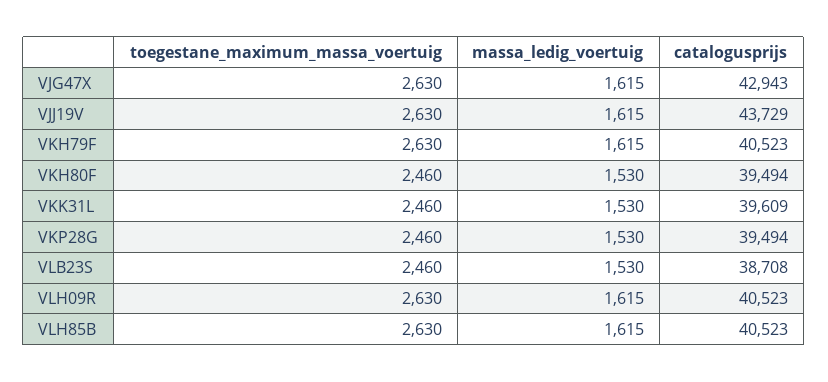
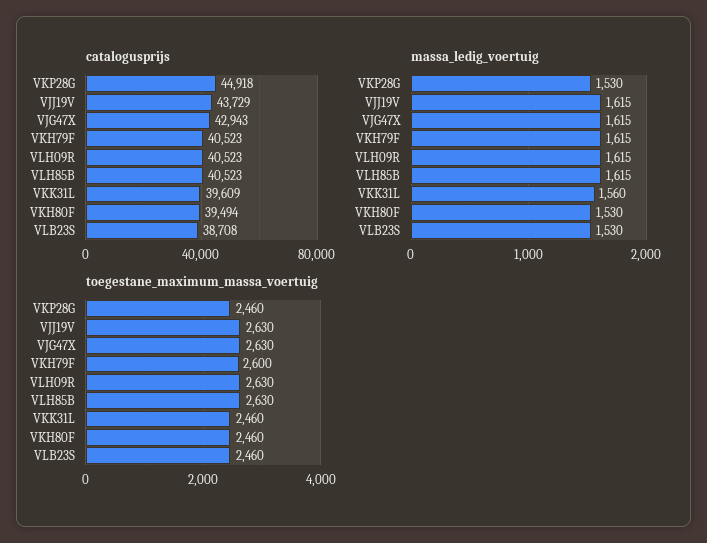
toegestane_maximum_massa_voertuig, VKH79F: 2630 -> 2600
massa_ledig_voertuig, VKK31L: 1530 -> 1560
catalogusprijs, VKP28G: 39494 -> 44918

